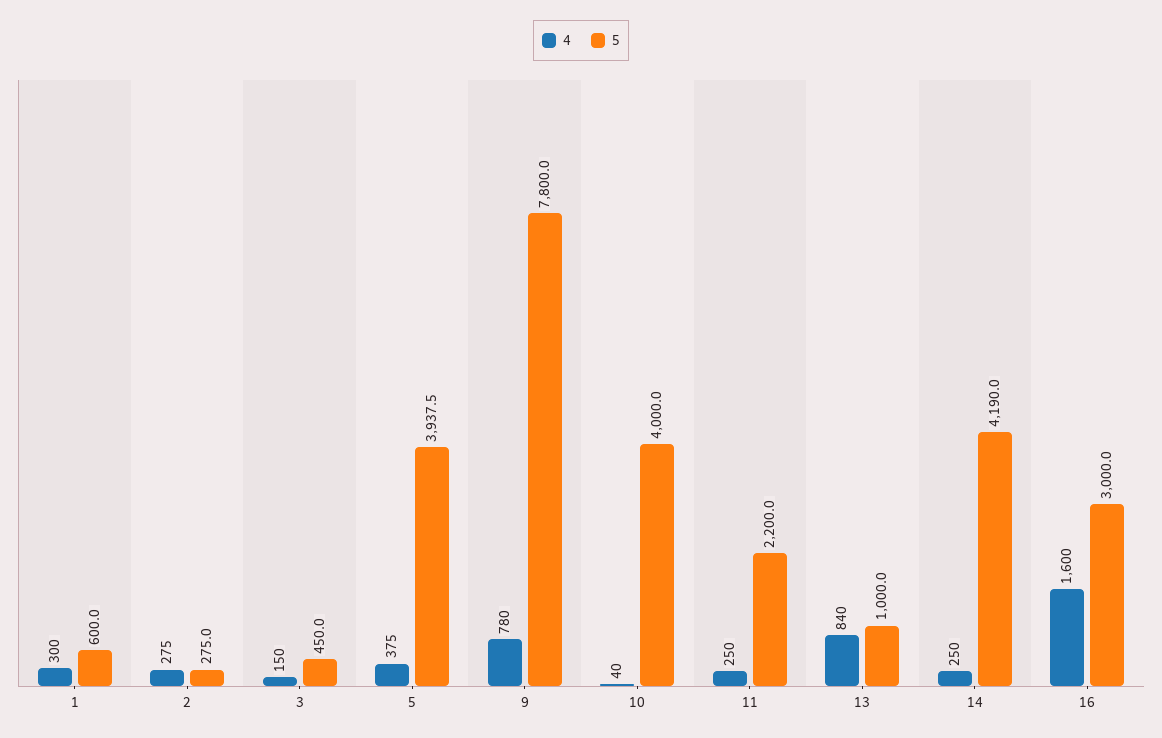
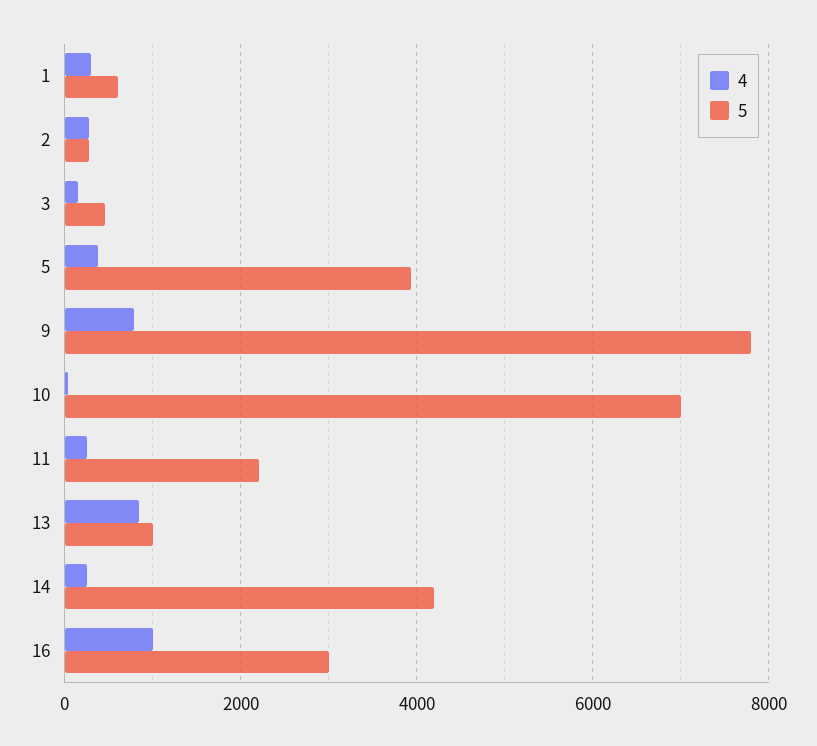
5, 10: 4000 -> 7000
4, 16: 1600 -> 1000

